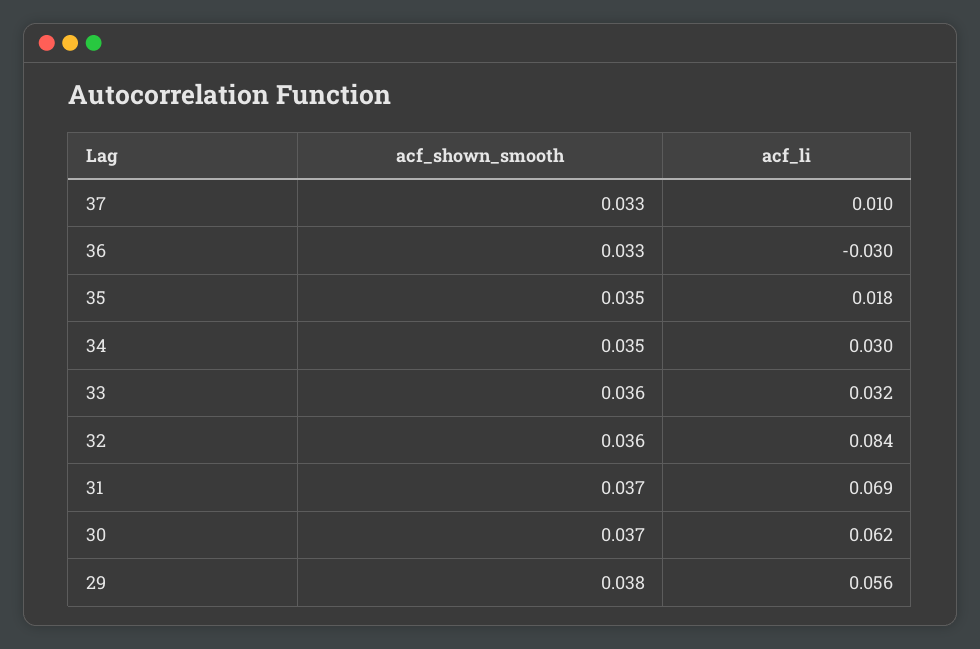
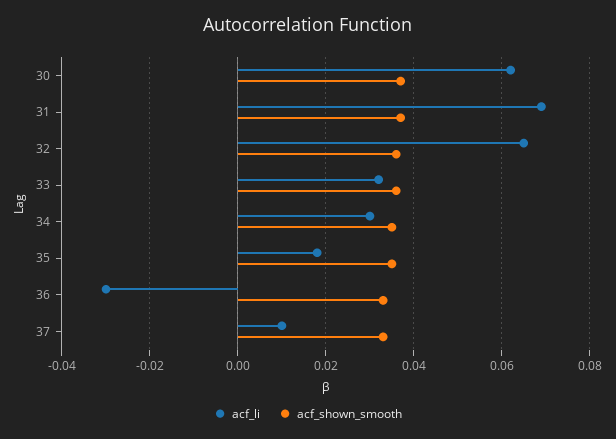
acf_li, 32: 0.084 -> 0.065
acf_shown_smooth, 29: 0.038 -> none
acf_li, 29: 0.056 -> none

